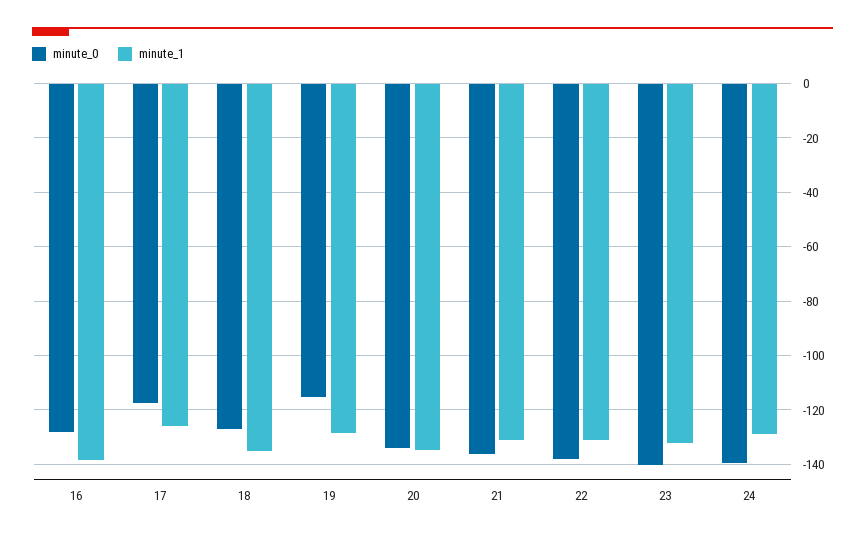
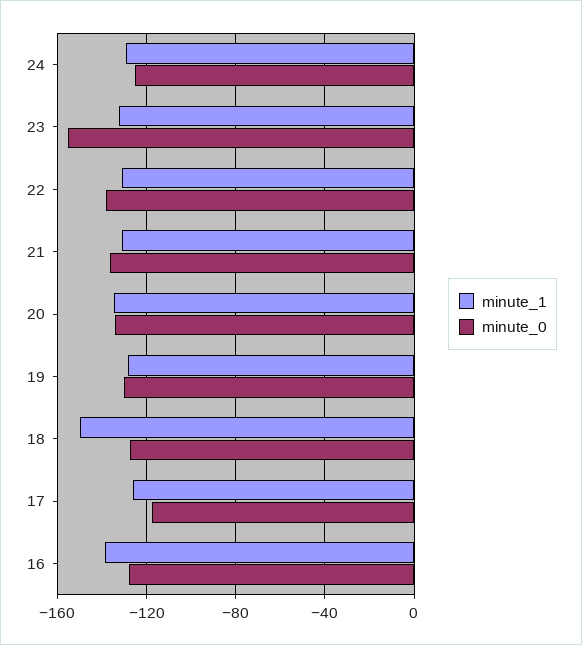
minute_1, 18: -135 -> -150
minute_0, 19: -115 -> -130
minute_0, 23: -140 -> -155
minute_0, 24: -140 -> -125

